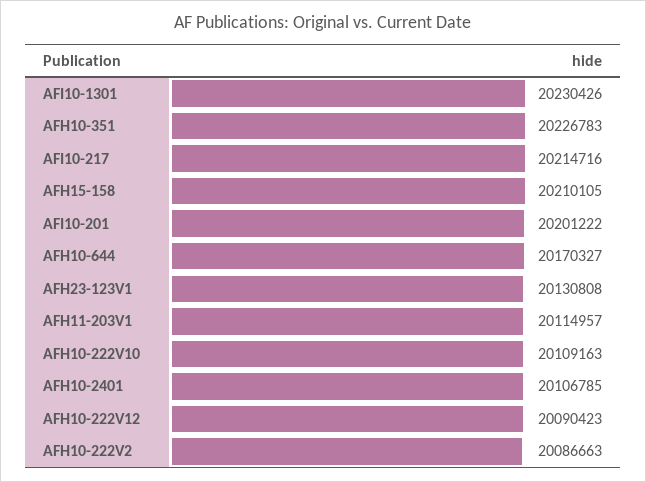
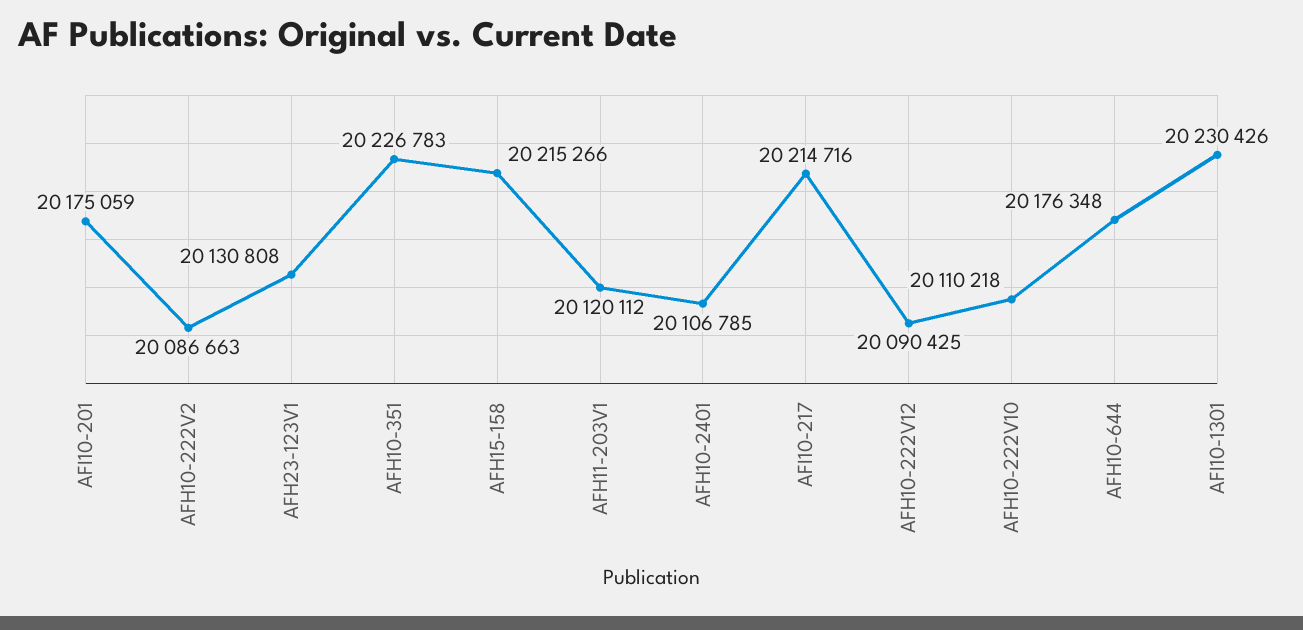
AFH15-158: 20210105 -> 20215266
AFI10-201: 20201222 -> 20175059
AFH10-644: 20170327 -> 20176348
AFH11-203V1: 20114957 -> 20120112
AFH10-222V10: 20109163 -> 20110218
AFH10-222V12: 20090423 -> 20090425

